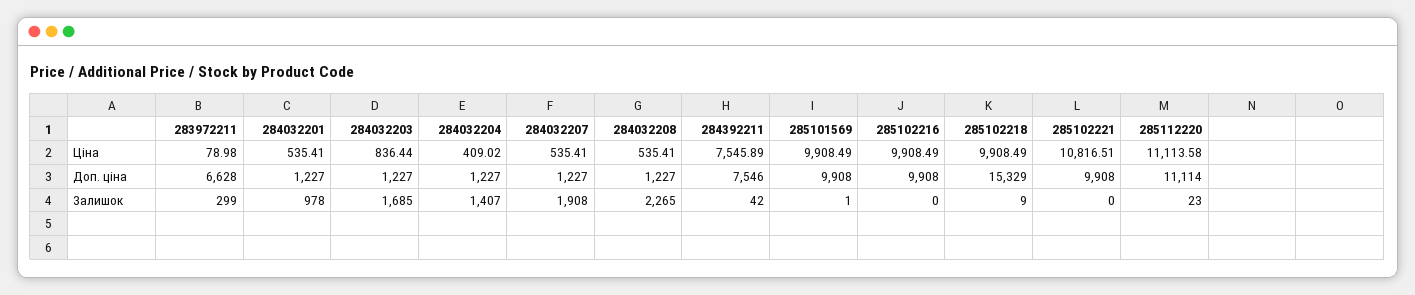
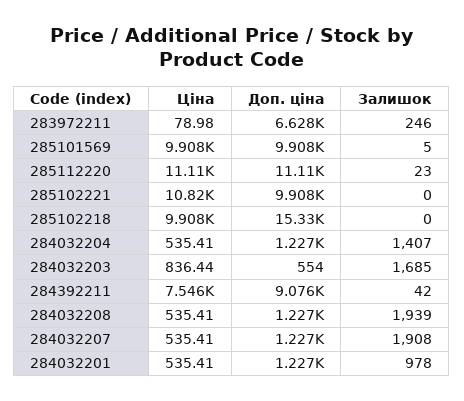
284032204, Ціна: 409.02 -> 535.41
285102216, Ціна: 9908.49 -> none
284032203, Доп. ціна: 1227 -> 554
284392211, Доп. ціна: 7546 -> 9076
285102216, Доп. ціна: 9908 -> none
283972211, Залишок: 299 -> 246
284032208, Залишок: 2265 -> 1939
285101569, Залишок: 1 -> 5
285102216, Залишок: 0 -> none
285102218, Залишок: 9 -> 0

